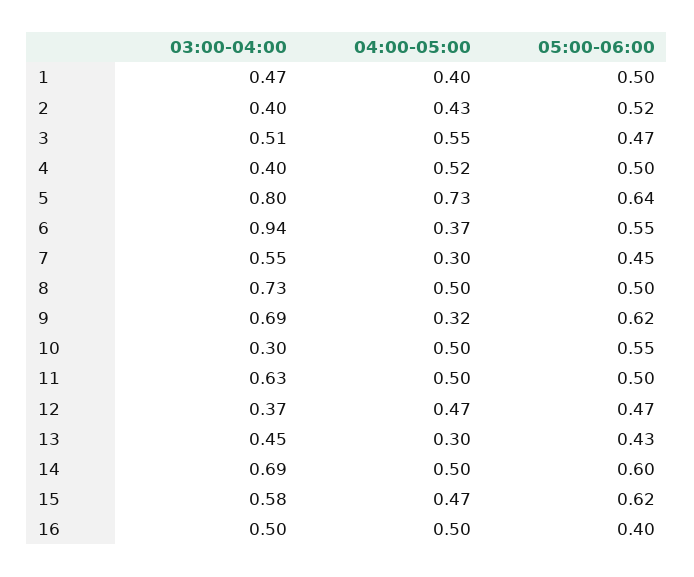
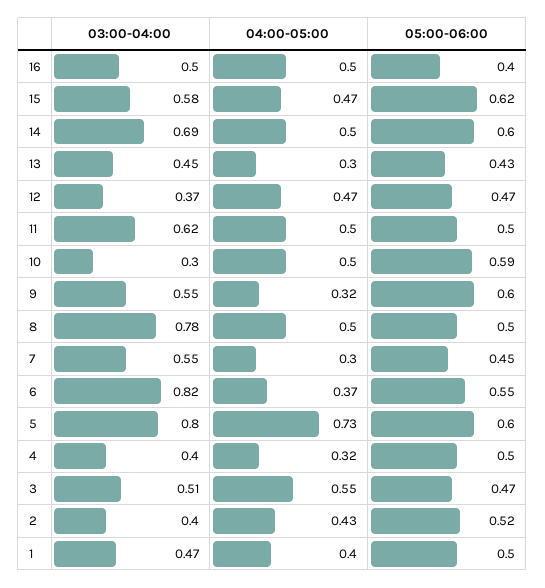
04:00-05:00, 4: 0.52 -> 0.32
05:00-06:00, 5: 0.64 -> 0.6
03:00-04:00, 6: 0.94 -> 0.82
03:00-04:00, 8: 0.73 -> 0.78
03:00-04:00, 9: 0.69 -> 0.55
05:00-06:00, 9: 0.62 -> 0.6
05:00-06:00, 10: 0.55 -> 0.59
03:00-04:00, 11: 0.63 -> 0.62

